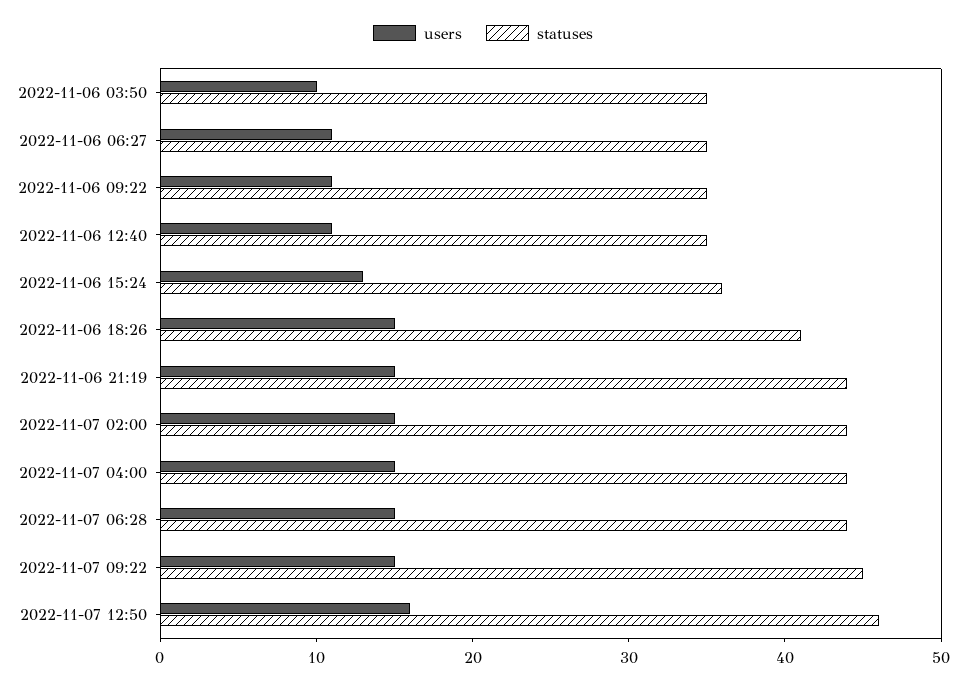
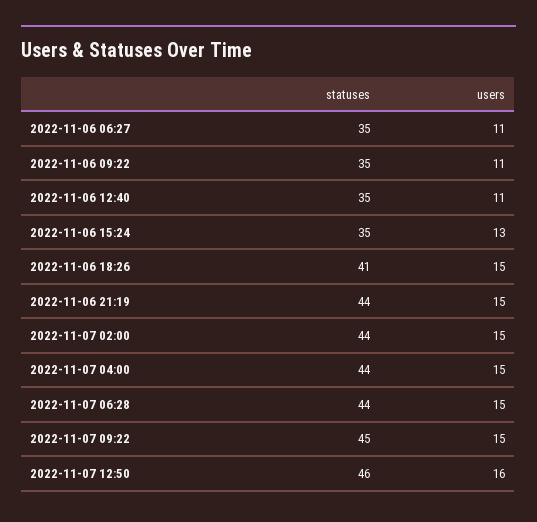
users, 2022-11-06 03:50: 10 -> none
statuses, 2022-11-06 03:50: 35 -> none
statuses, 2022-11-06 15:24: 36 -> 35

